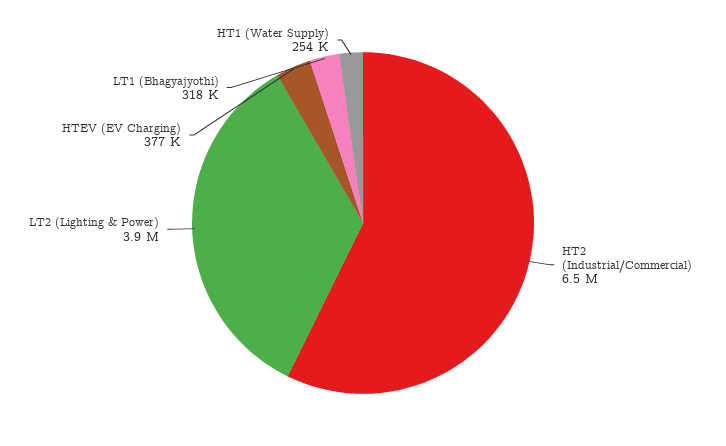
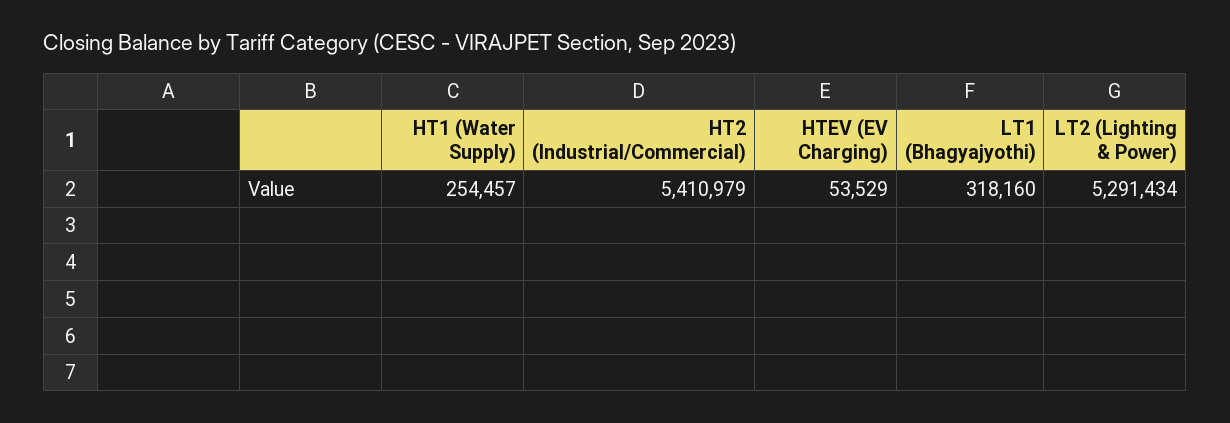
HT2 (Industrial/Commercial): 6500000 -> 5410979
LT2 (Lighting & Power): 3900000 -> 5291434
HTEV (EV Charging): 377000 -> 53529

